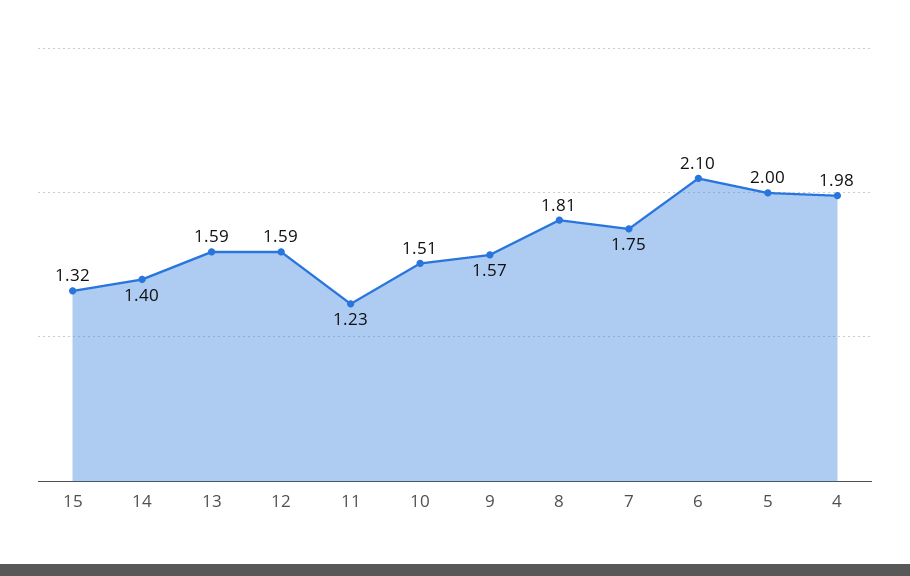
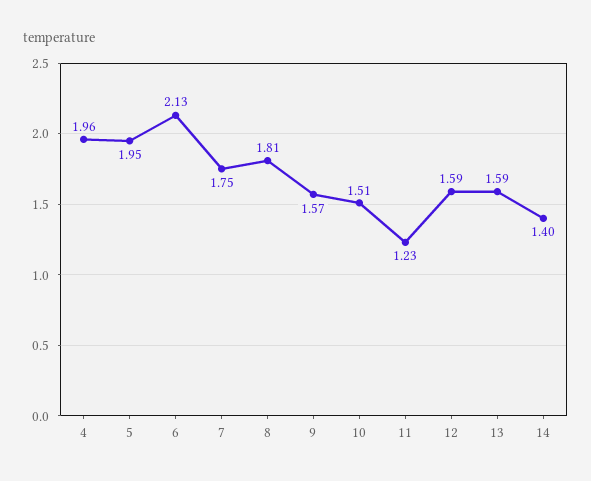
15: 1.32 -> none
6: 2.1 -> 2.13
5: 2 -> 1.95
4: 1.98 -> 1.96

